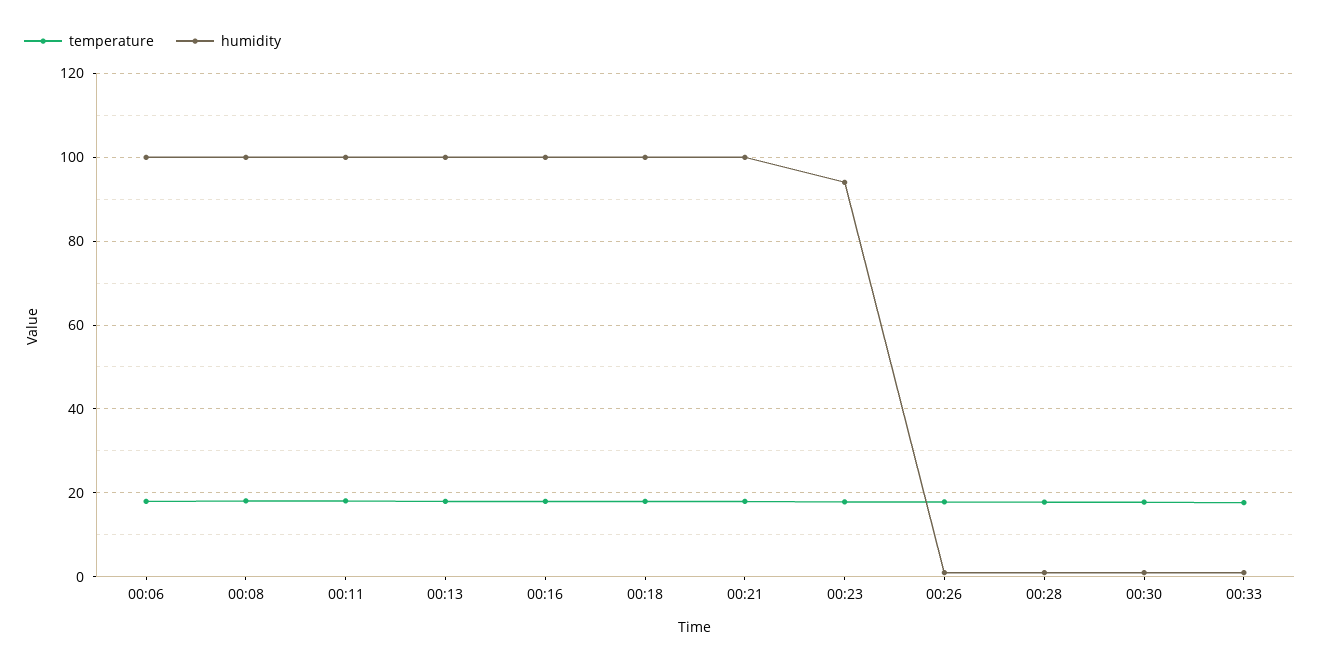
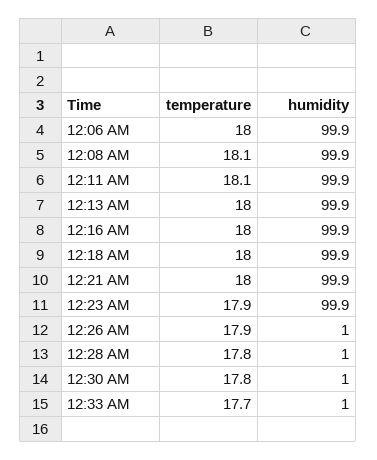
humidity, 00:23: 94 -> 99.9

